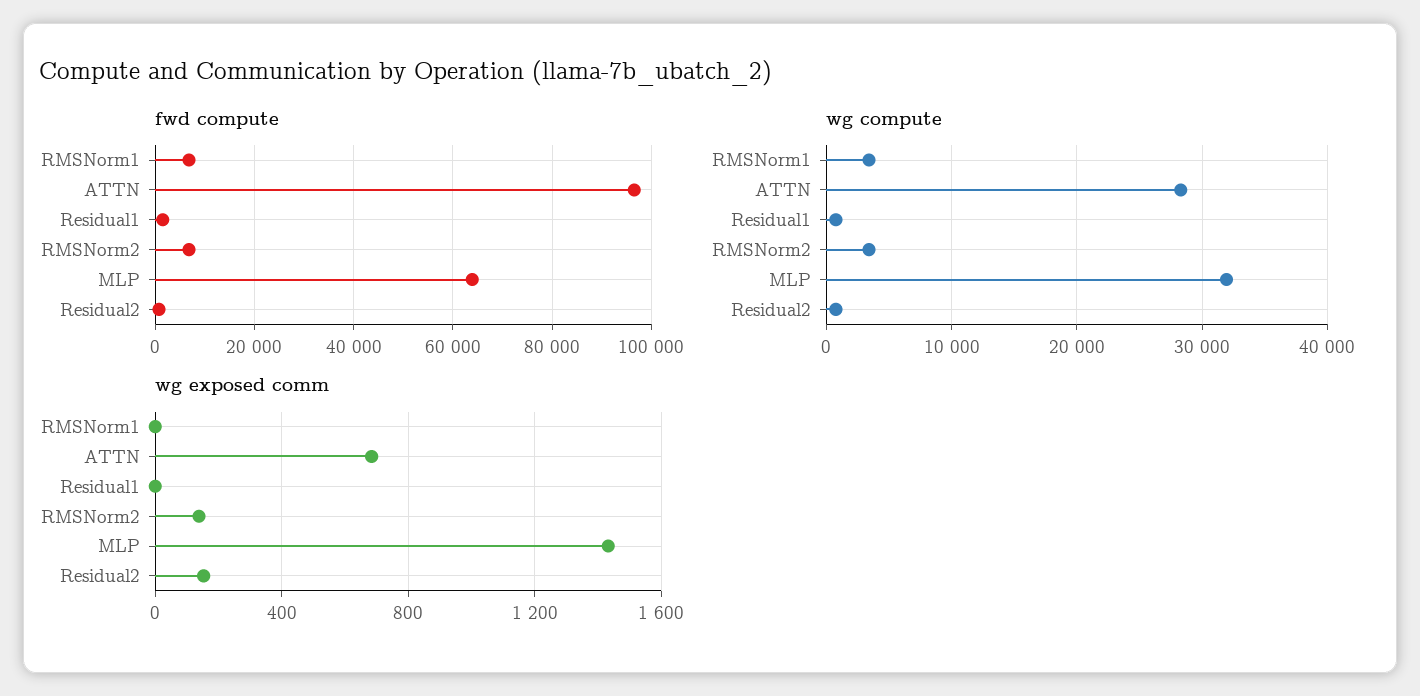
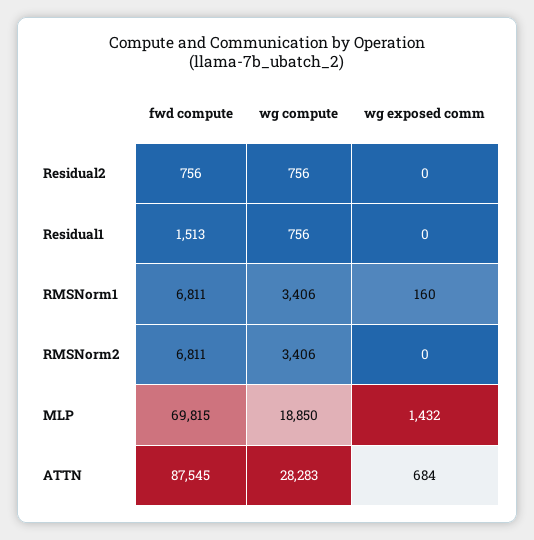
fwd compute, ATTN: 96000 -> 87545
fwd compute, MLP: 64000 -> 69815
wg compute, MLP: 32000 -> 18850
wg exposed comm, RMSNorm1: 0 -> 160
wg exposed comm, RMSNorm2: 150 -> 0
wg exposed comm, Residual2: 150 -> 0

